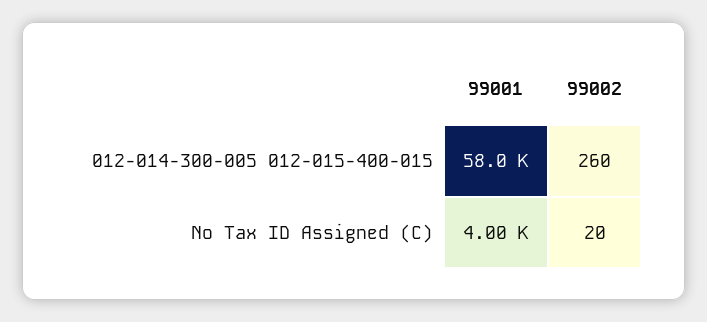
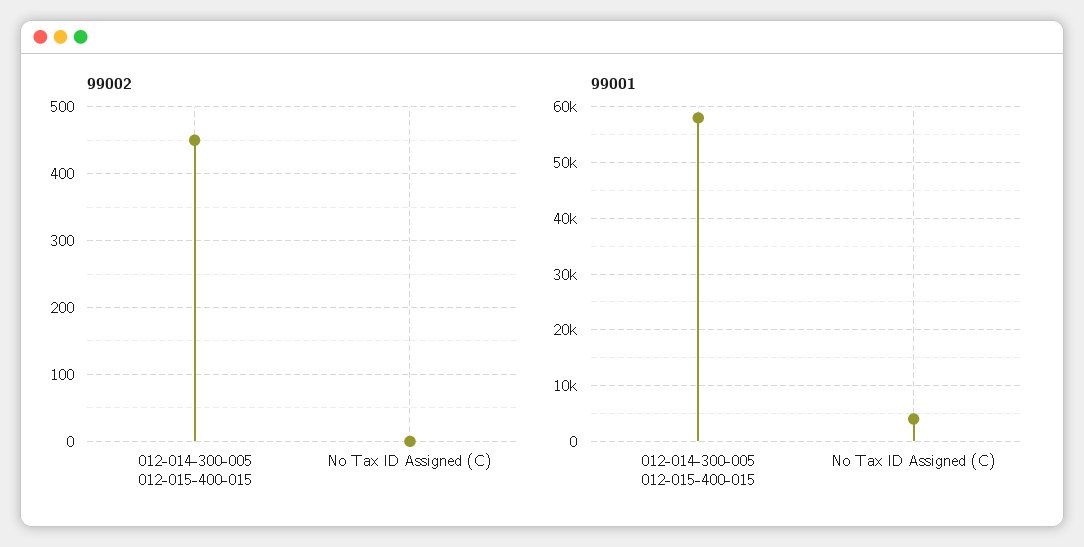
99002, 012-014-300-005 012-015-400-015: 260 -> 450
99002, No Tax ID Assigned (C): 20 -> 0

